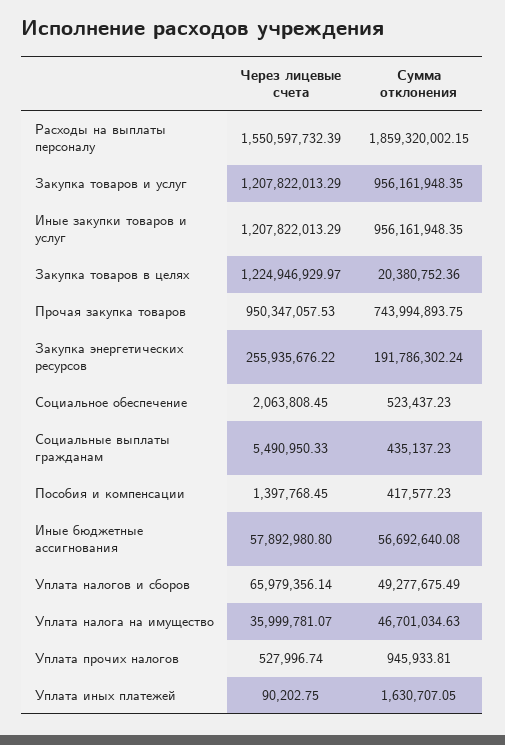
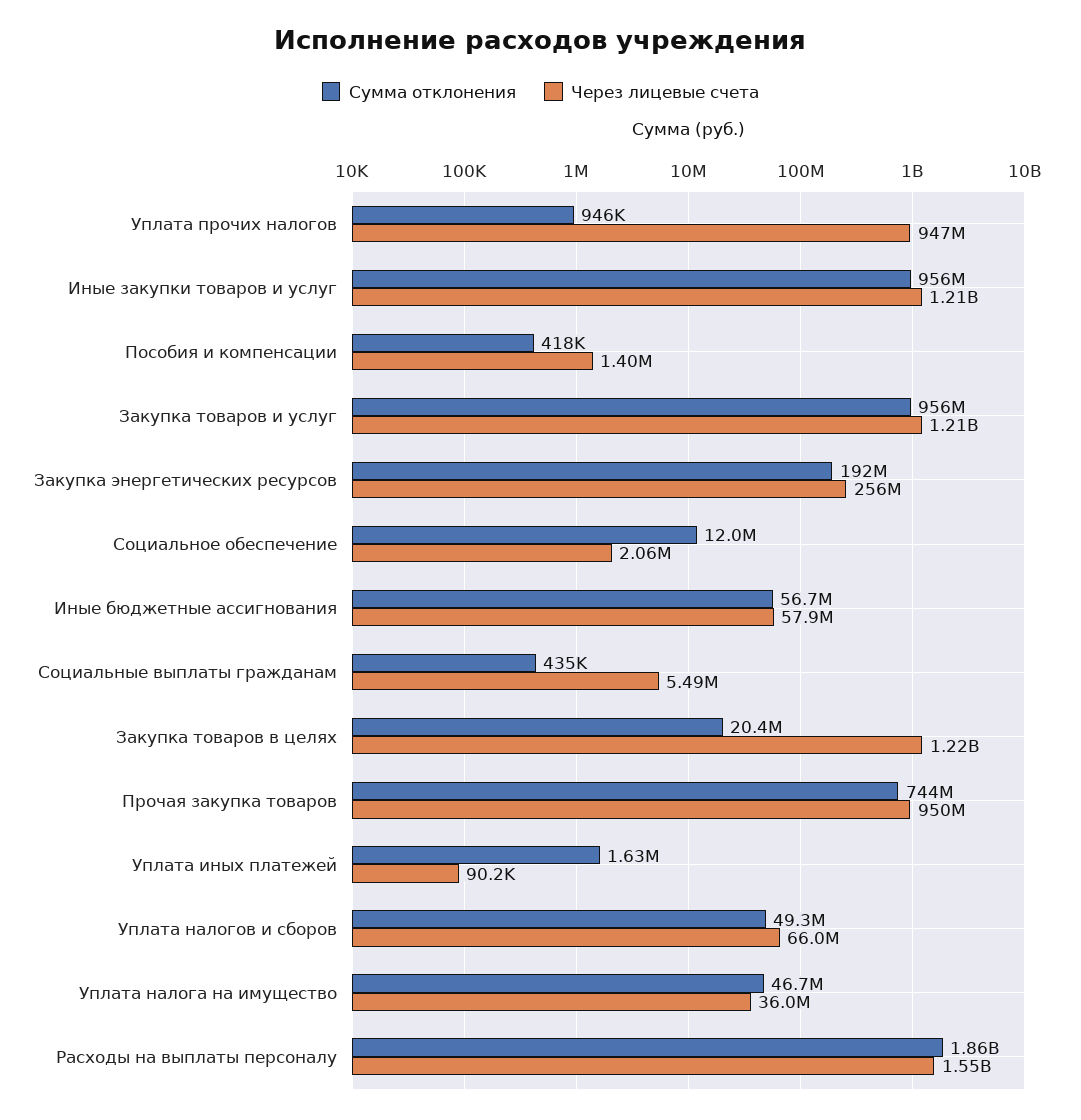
Сумма отклонения, Социальное обеспечение: 523437.23 -> 12000000
Через лицевые счета, Уплата прочих налогов: 527996.74 -> 947000000

